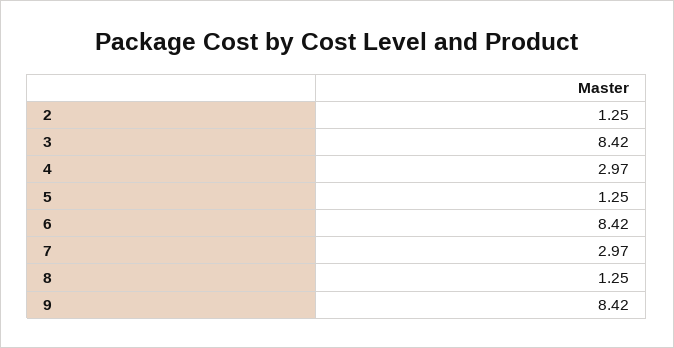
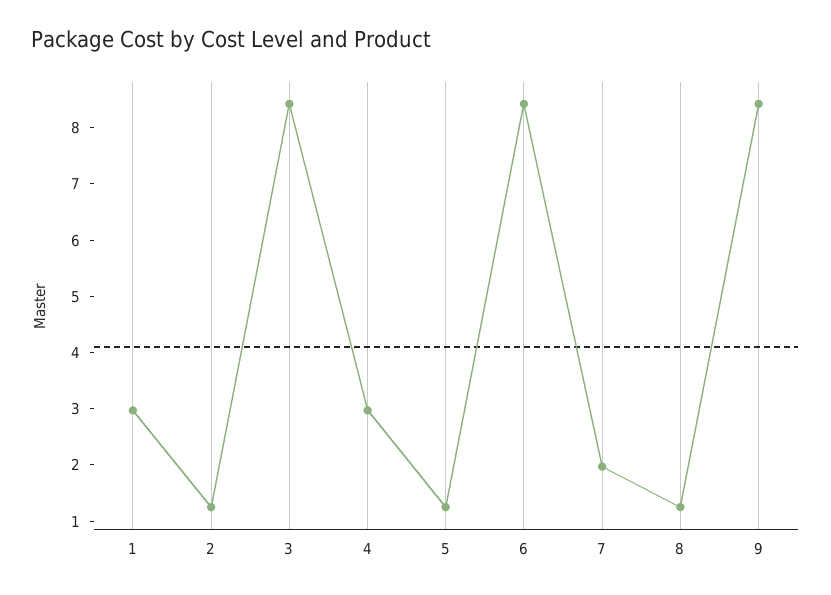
7: 2.97 -> 2
1: none -> 3

